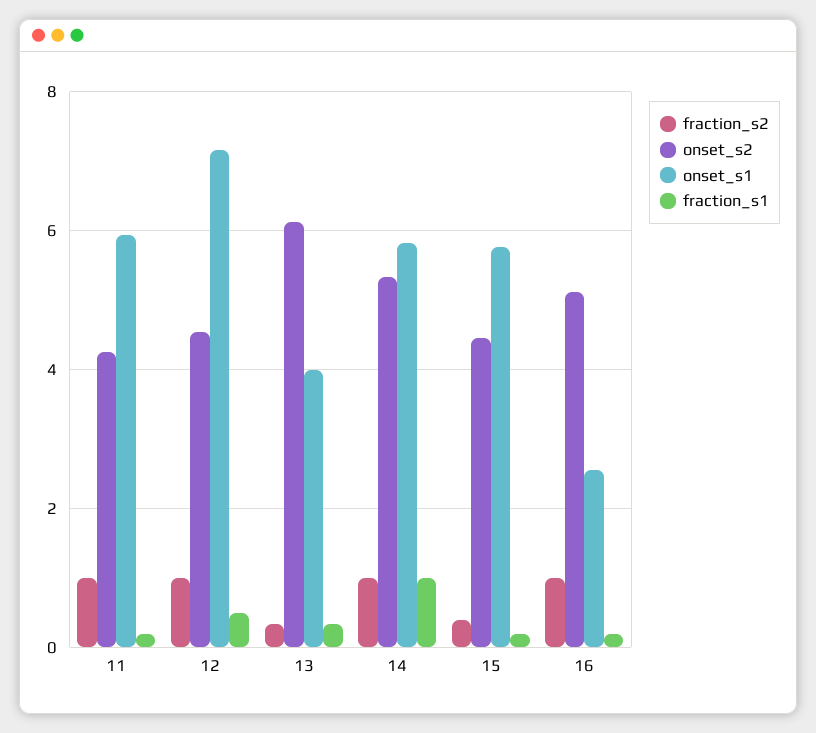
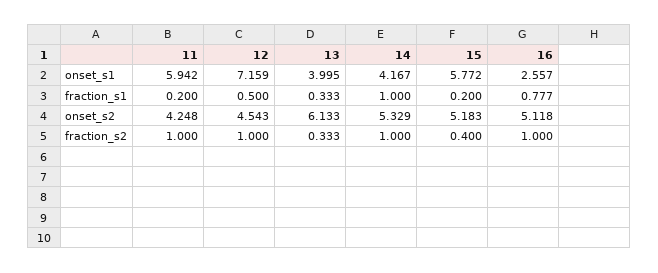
onset_s1, 14: 5.8 -> 4.167
onset_s2, 15: 4.4 -> 5.183
fraction_s1, 16: 0.2 -> 0.777

